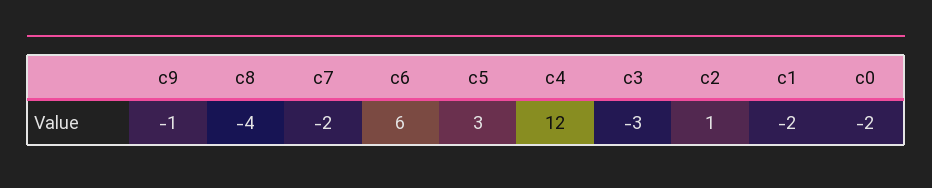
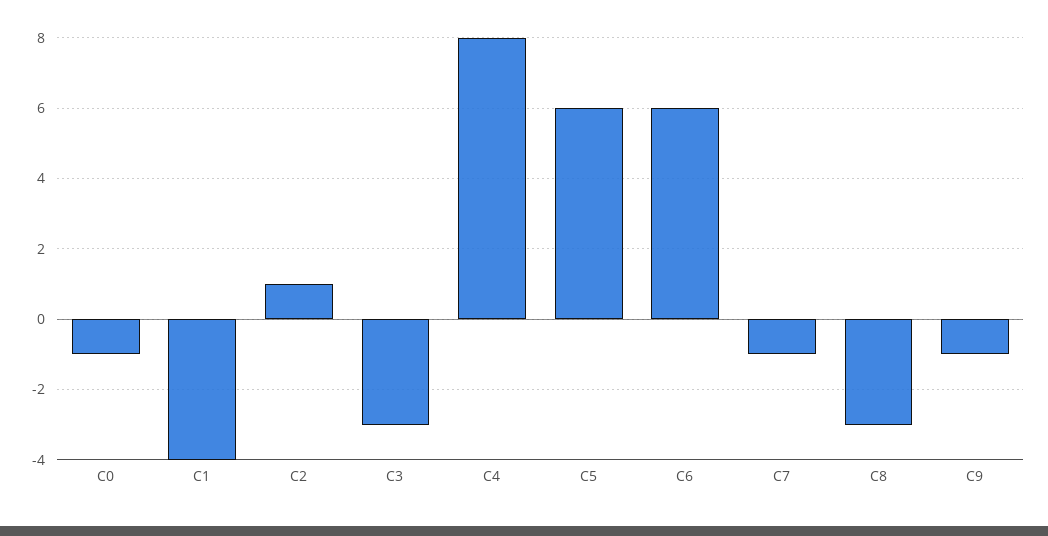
c8: -4 -> -3
c7: -2 -> -1
c5: 3 -> 6
c4: 12 -> 8
c1: -2 -> -4
c0: -2 -> -1

